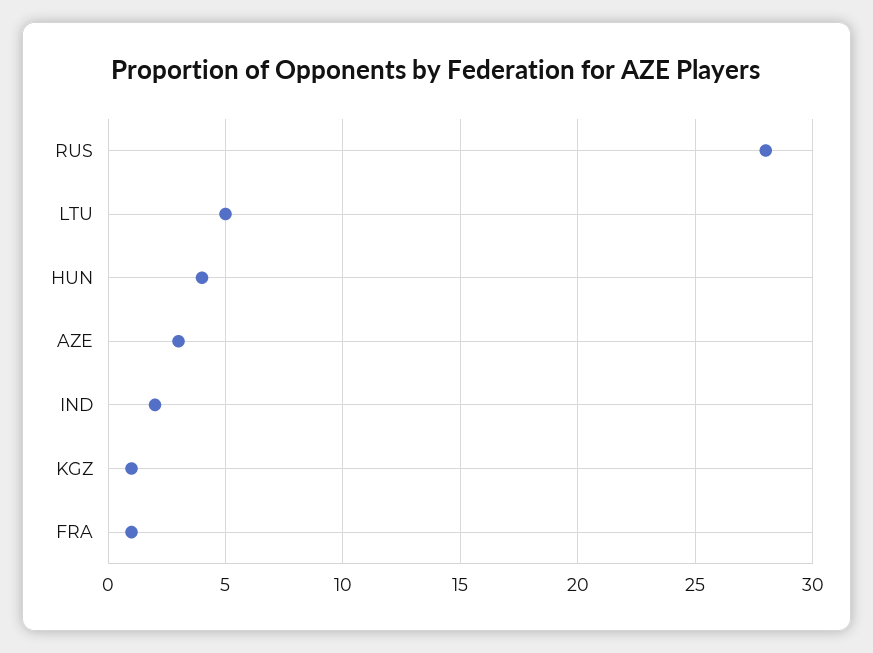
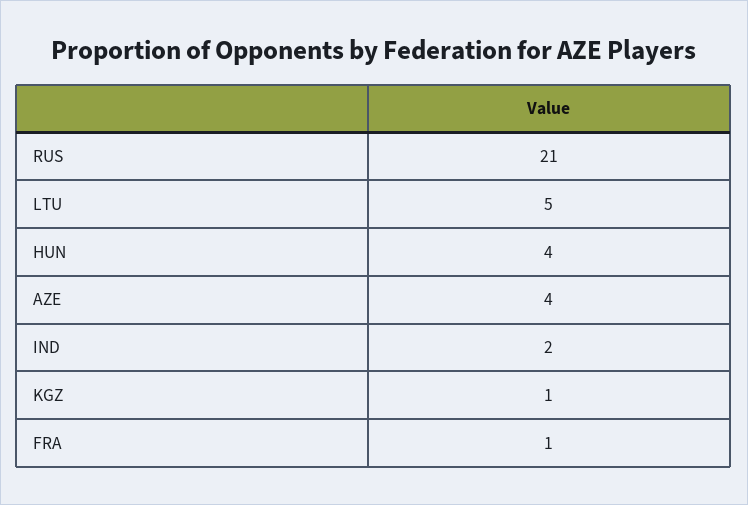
RUS: 28 -> 21
AZE: 3 -> 4

